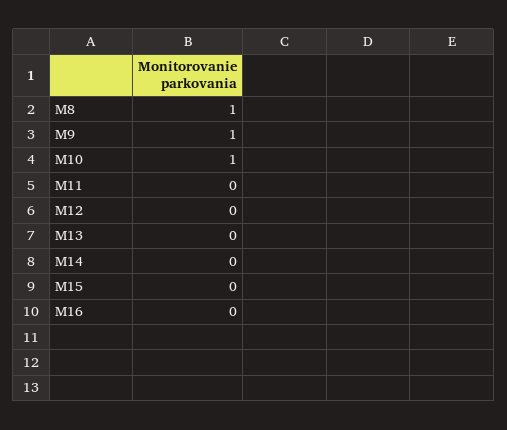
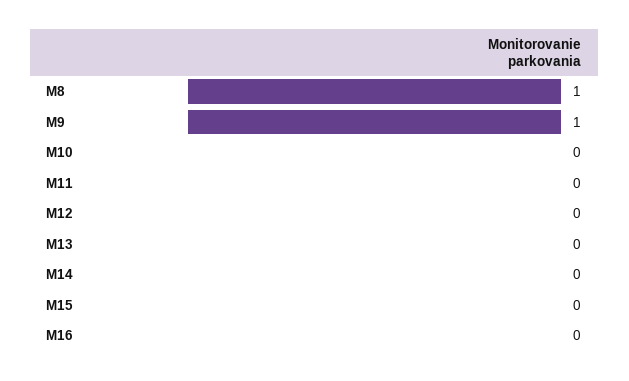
M10: 1 -> 0

